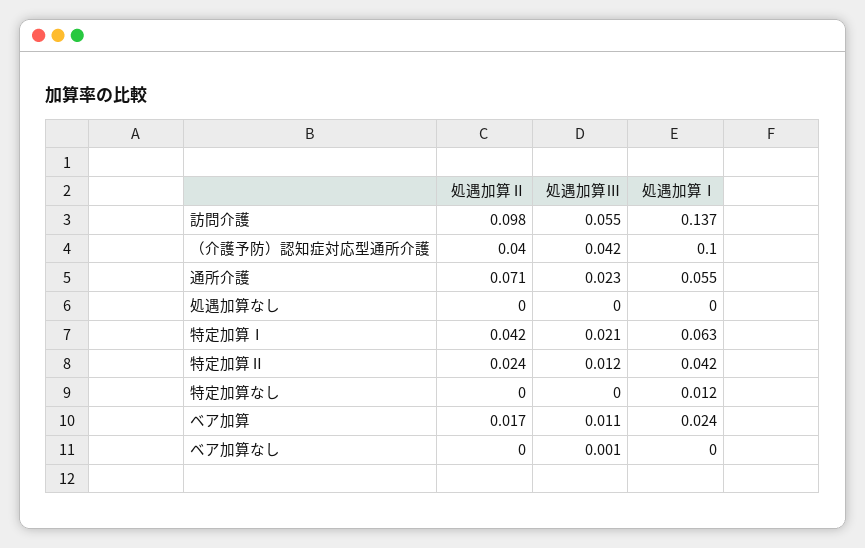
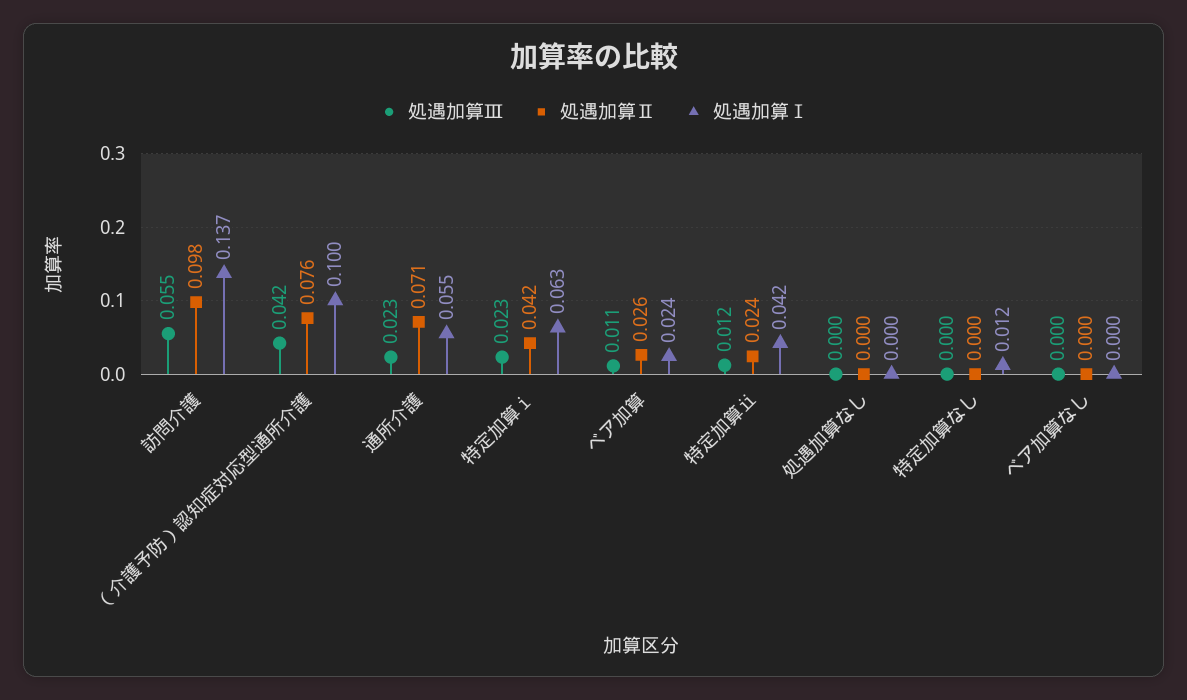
処遇加算Ⅱ, （介護予防）認知症対応型通所介護: 0.04 -> 0.076
処遇加算Ⅲ, 特定加算Ⅰ: 0.021 -> 0.023
処遇加算Ⅱ, ベア加算: 0.017 -> 0.026
処遇加算Ⅲ, ベア加算なし: 0.001 -> 0

